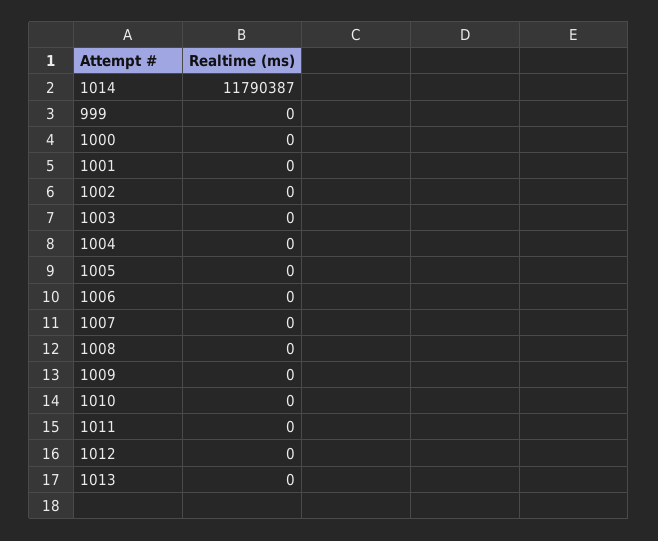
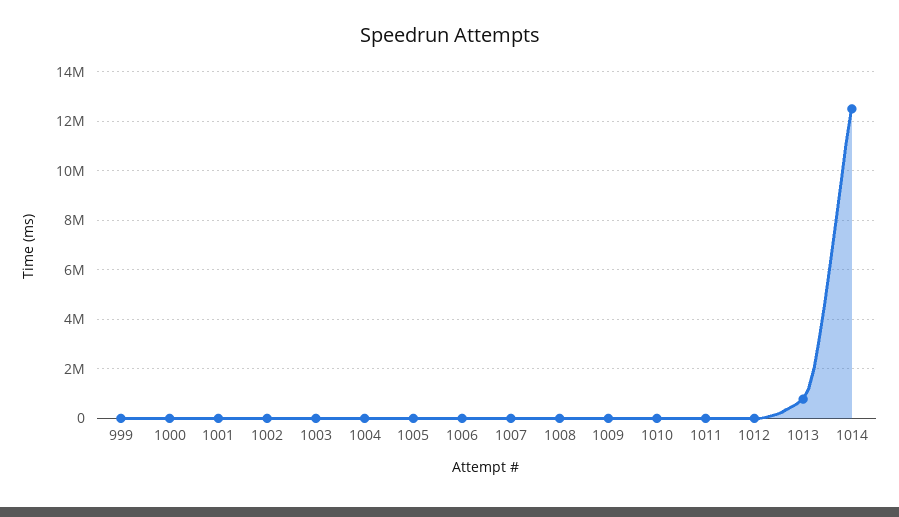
1014: 11790387 -> 12500000
1013: 0 -> 750000

